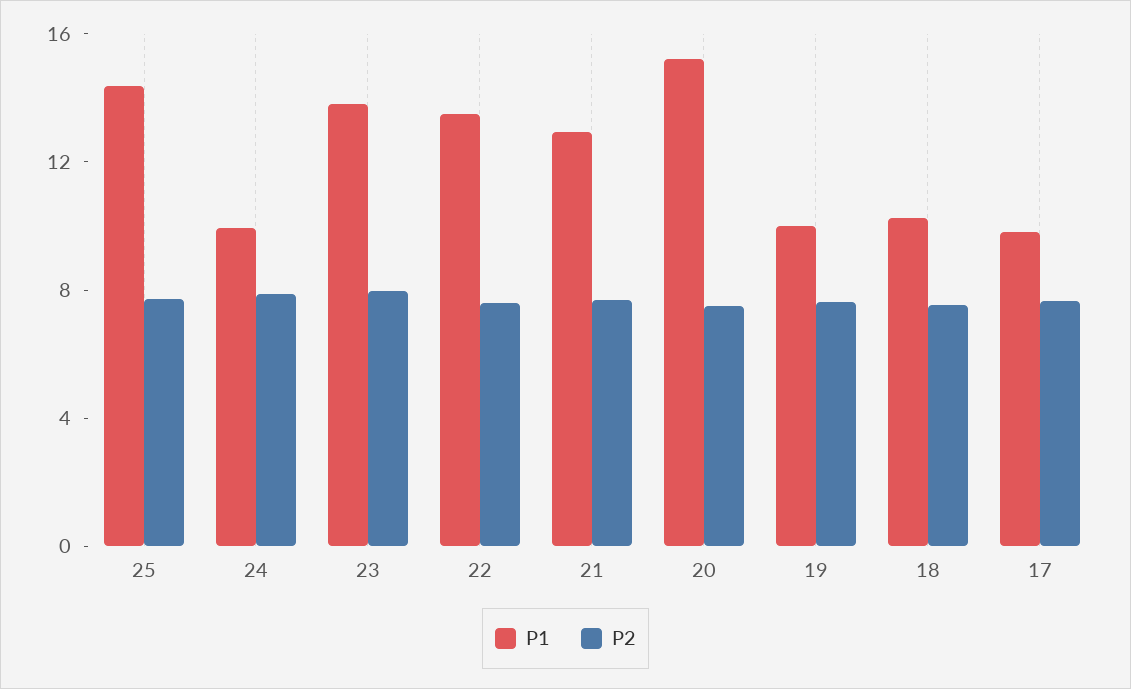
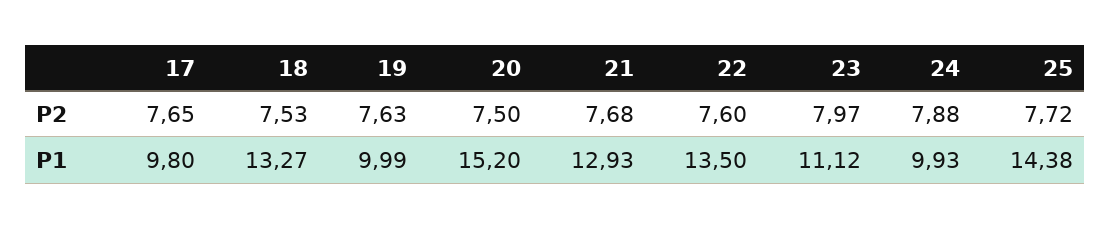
P1, 23: 14 -> 11.12
P1, 18: 10 -> 13.27

